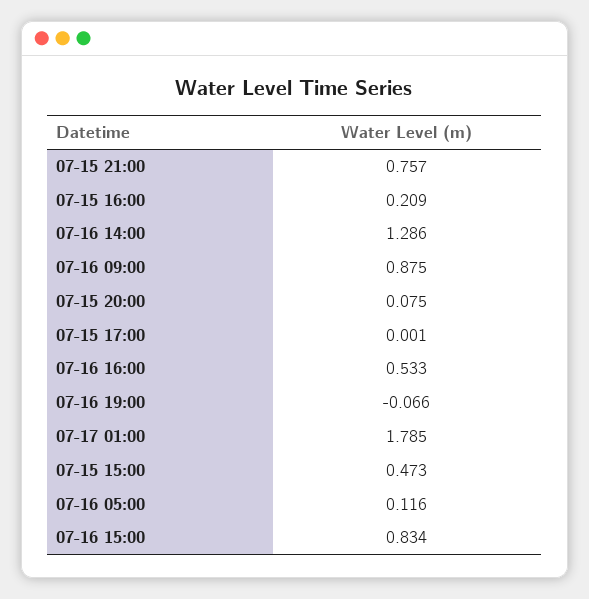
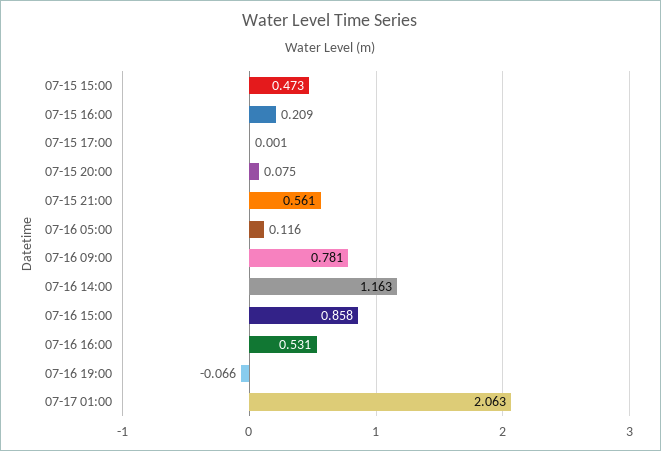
07-15 21:00: 0.757 -> 0.561
07-16 14:00: 1.286 -> 1.163
07-16 09:00: 0.875 -> 0.781
07-16 16:00: 0.533 -> 0.531
07-17 01:00: 1.785 -> 2.063
07-16 15:00: 0.834 -> 0.858

